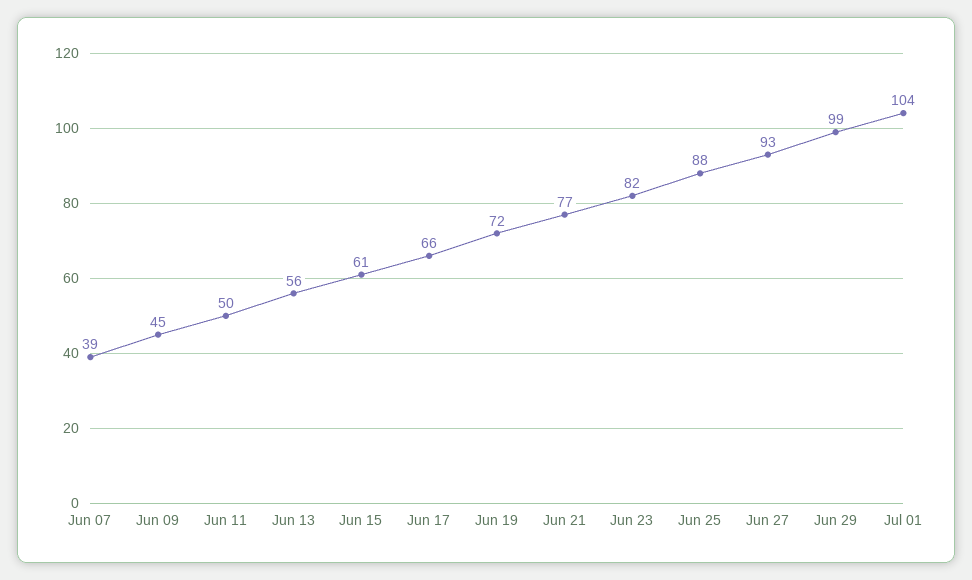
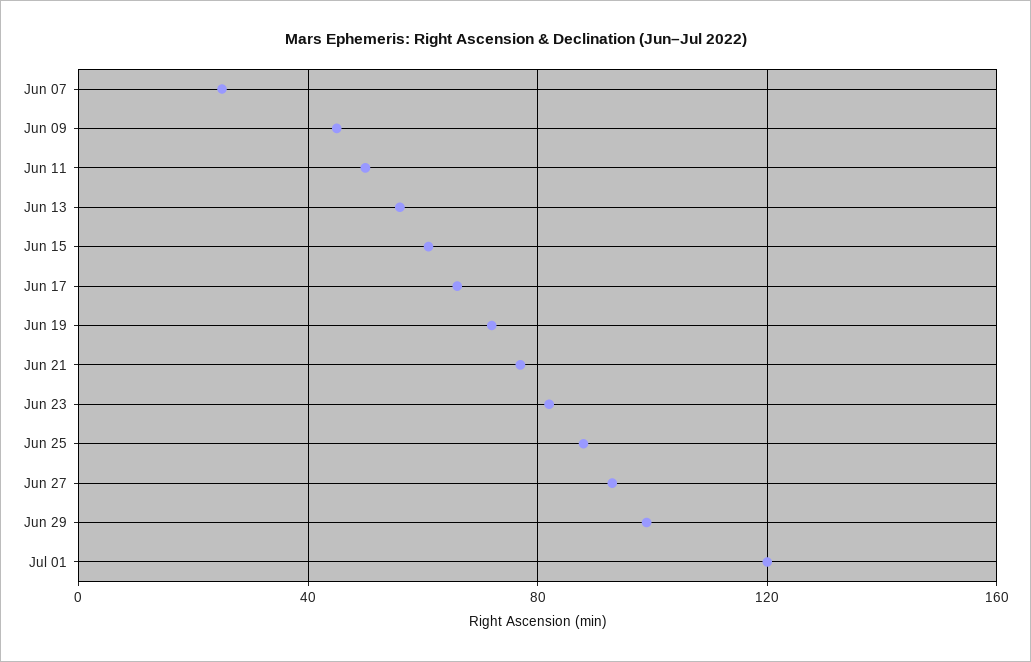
Jun 07: 39 -> 25
Jul 01: 104 -> 120

